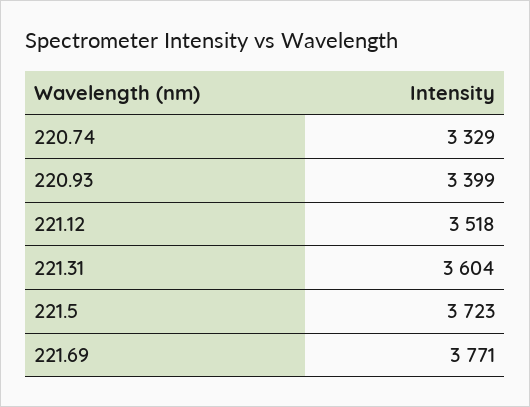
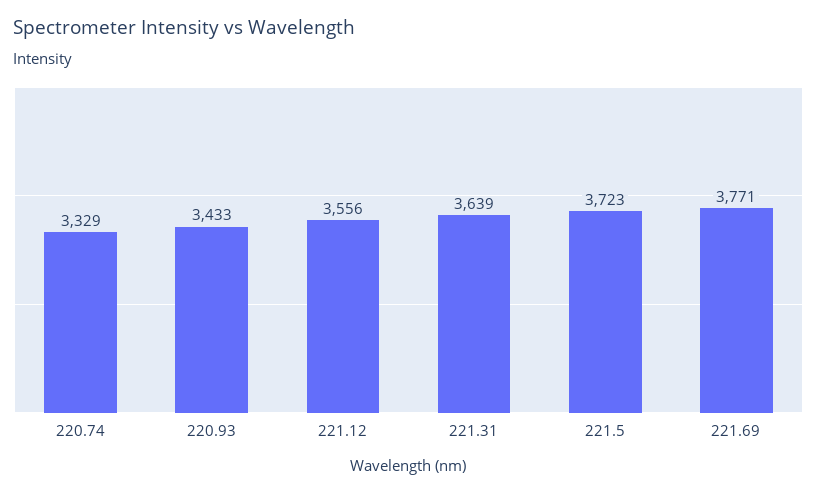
220.93: 3399 -> 3433
221.12: 3518 -> 3556
221.31: 3604 -> 3639

